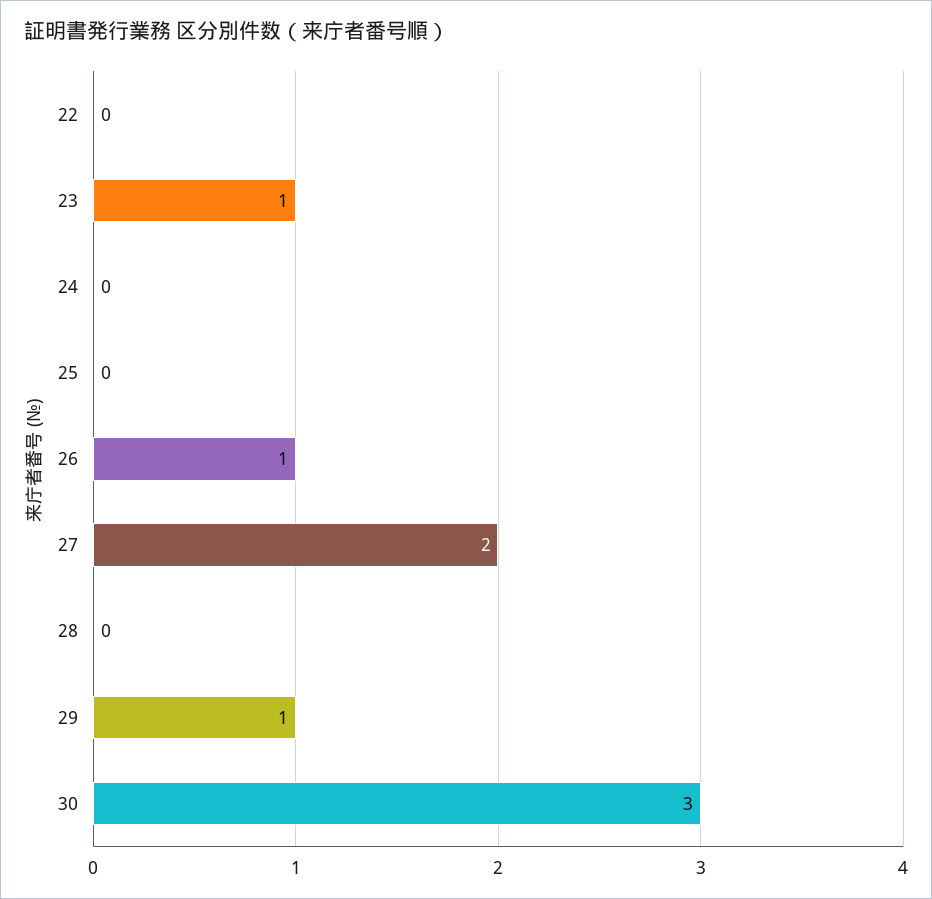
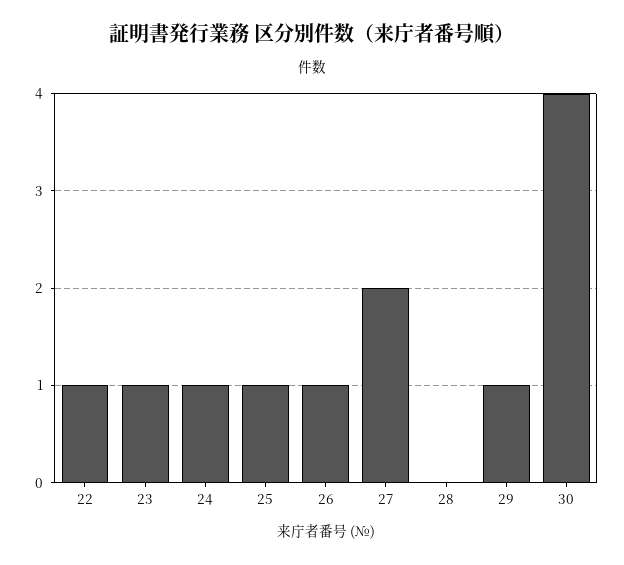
22: 0 -> 1
24: 0 -> 1
25: 0 -> 1
30: 3 -> 4

